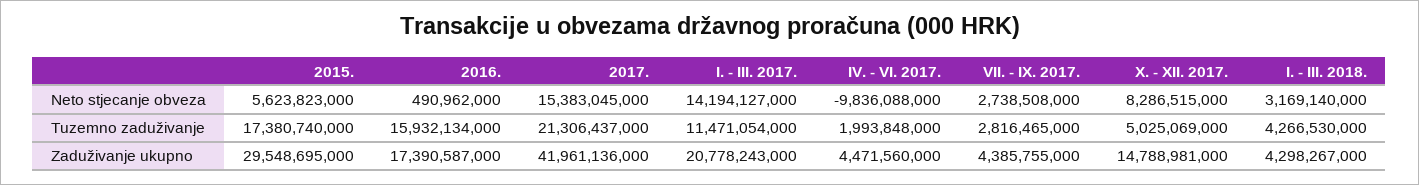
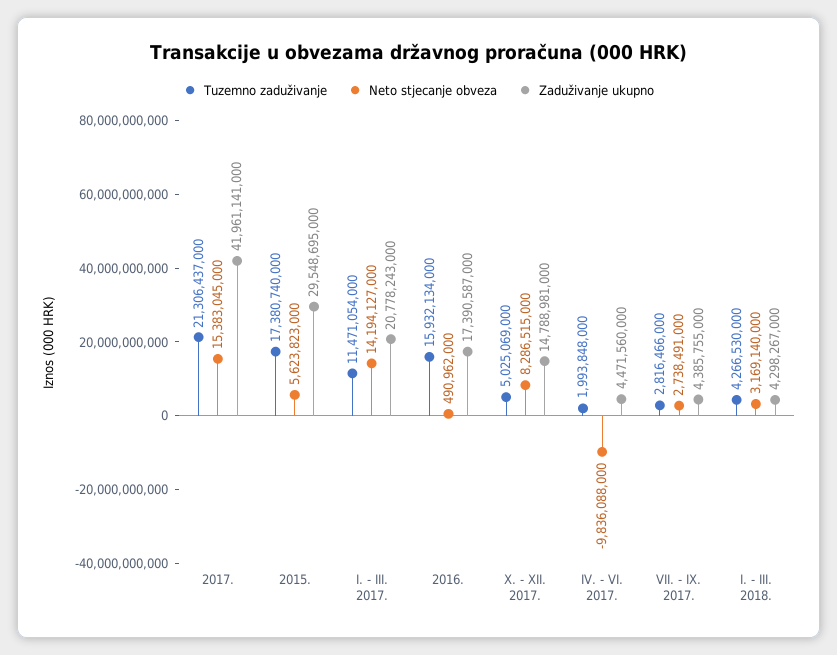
Neto stjecanje obveza, VII. - IX. 2017.: 2738508000 -> 2738491000
Tuzemno zaduživanje, VII. - IX. 2017.: 2816465000 -> 2816466000
Zaduživanje ukupno, 2017.: 41961136000 -> 41961141000

